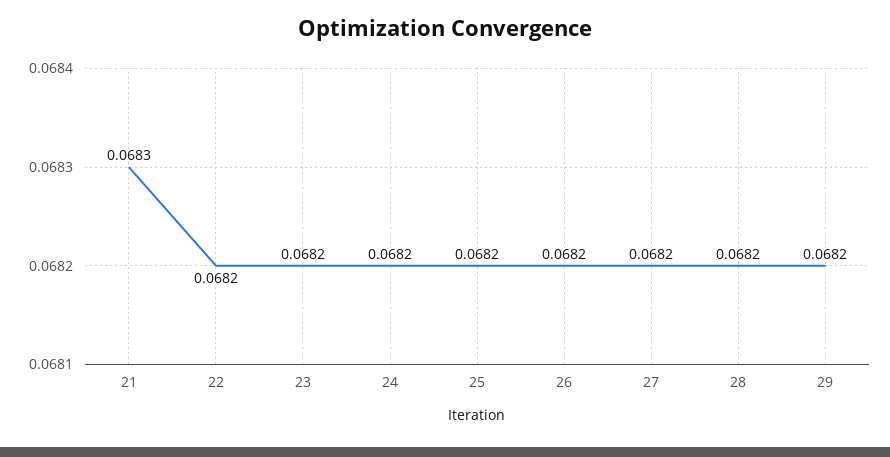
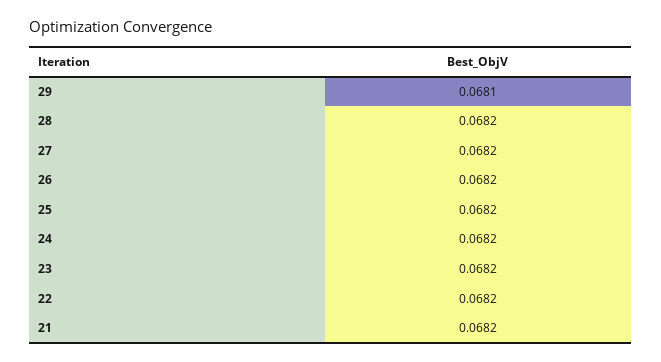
21: 0.0683 -> 0.0682
29: 0.0682 -> 0.0681

